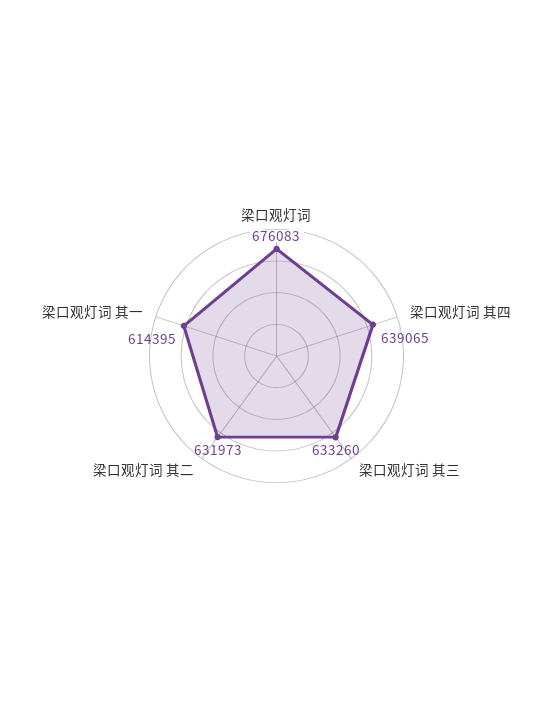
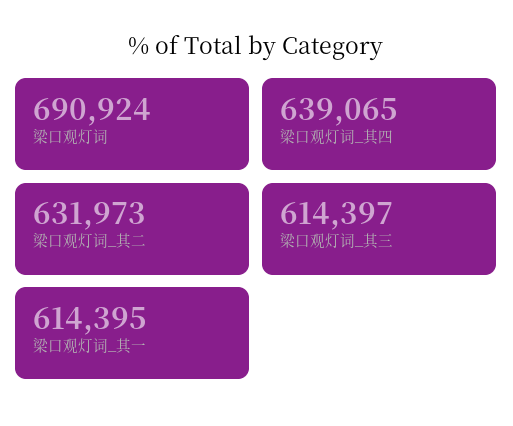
梁口观灯词: 676083 -> 690924
梁口观灯词 其三: 633260 -> 614397

